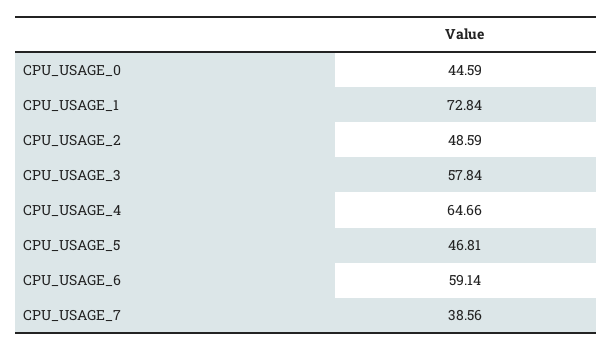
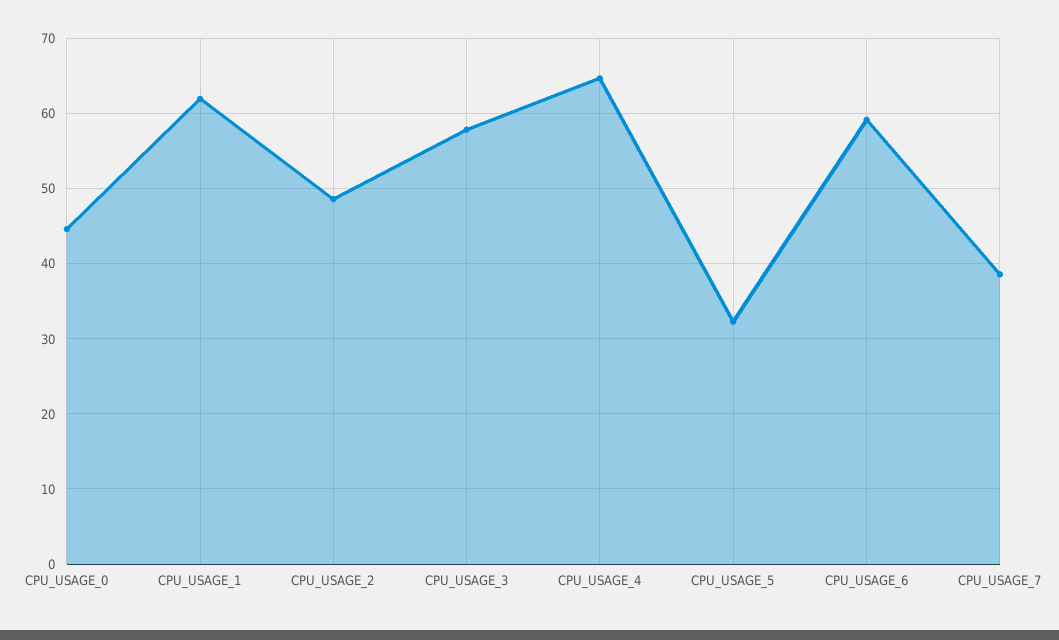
CPU_USAGE_1: 72.84 -> 62
CPU_USAGE_5: 46.81 -> 32

